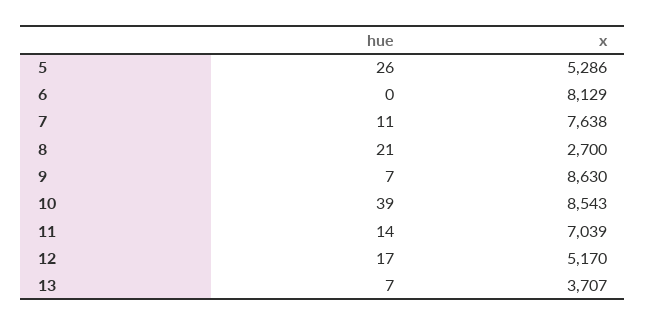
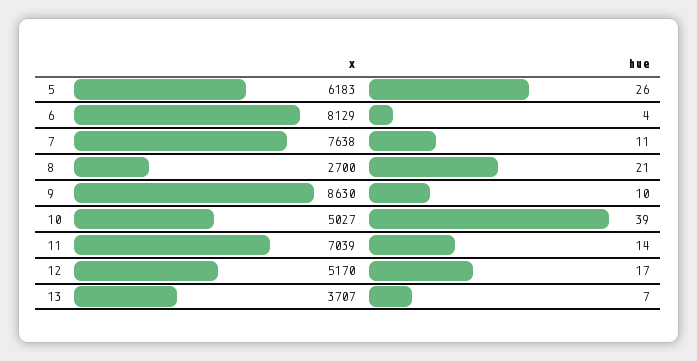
x, 5: 5286 -> 6183
hue, 6: 0 -> 4
hue, 9: 7 -> 10
x, 10: 8543 -> 5027

